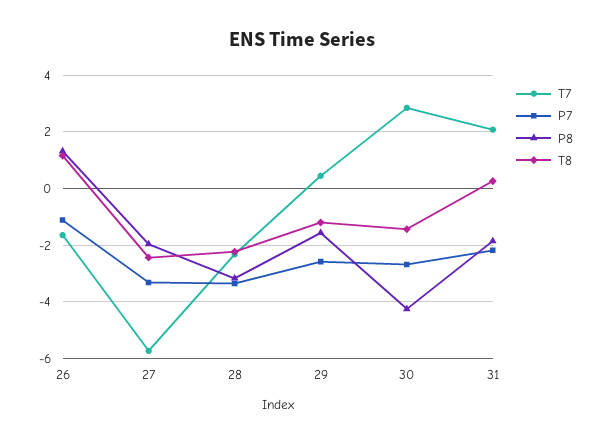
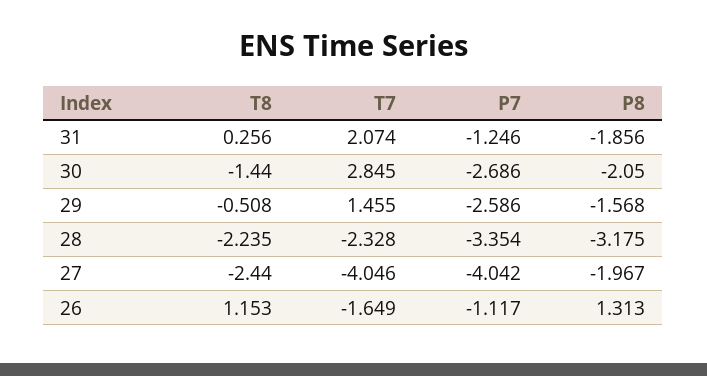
T7, 27: -5.75 -> -4.046
P7, 27: -3.25 -> -4.042
T7, 29: 0.5 -> 1.455
T8, 29: -1.25 -> -0.508
P8, 30: -4.25 -> -2.05
P7, 31: -2.25 -> -1.246

